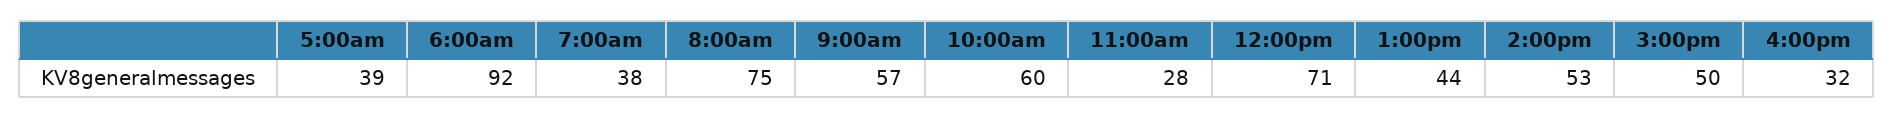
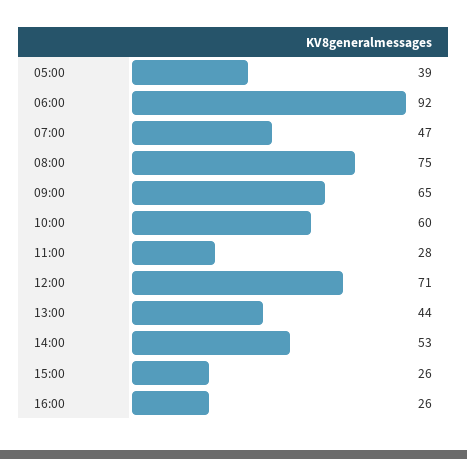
7:00am: 38 -> 47
9:00am: 57 -> 65
3:00pm: 50 -> 26
4:00pm: 32 -> 26

